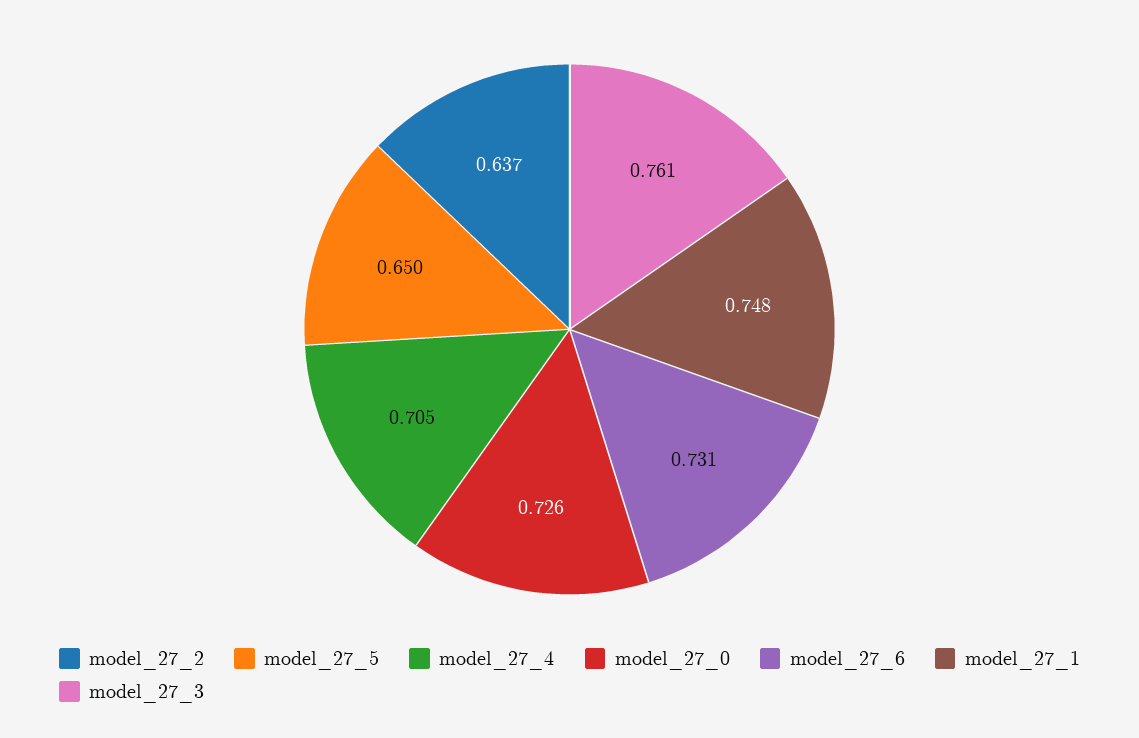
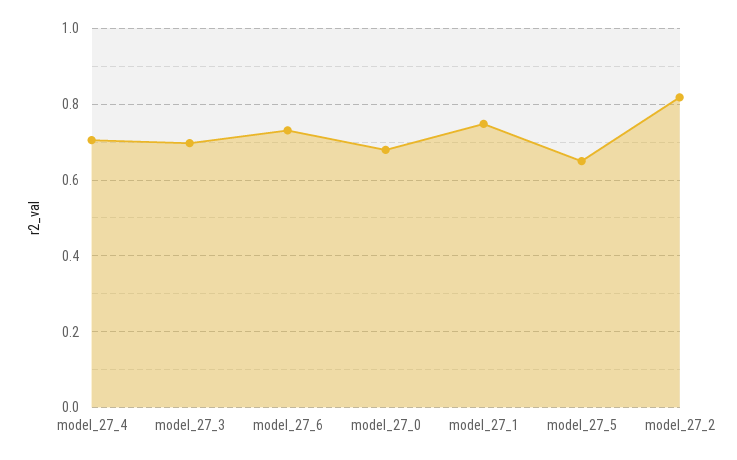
model_27_2: 0.637 -> 0.82
model_27_0: 0.726 -> 0.68
model_27_3: 0.761 -> 0.7

